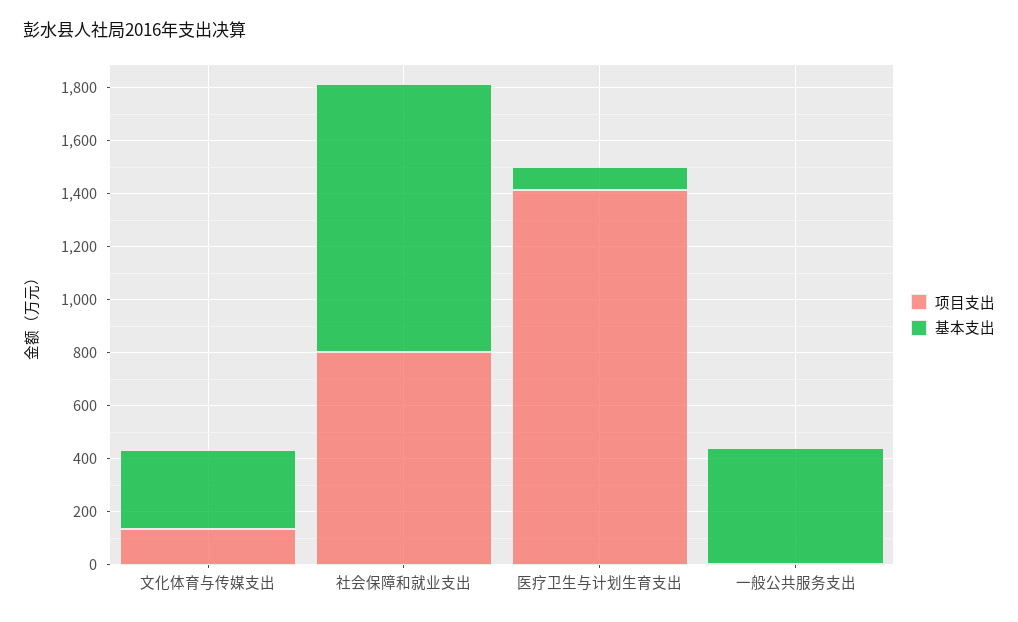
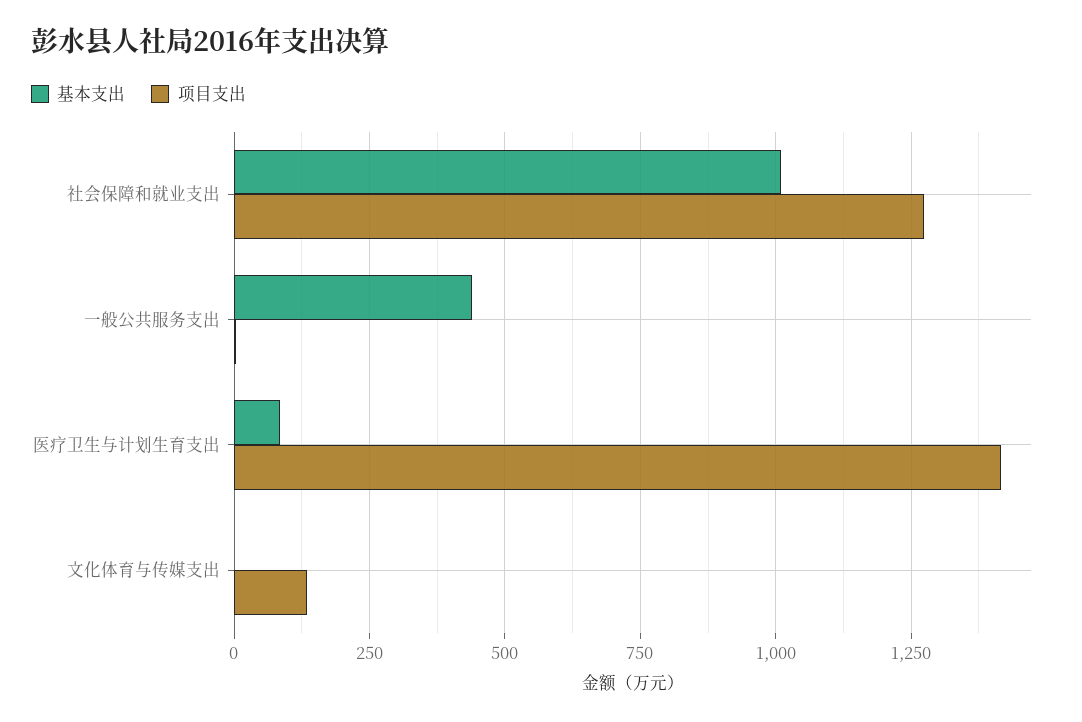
基本支出, 文化体育与传媒支出: 300 -> 0
项目支出, 社会保障和就业支出: 800 -> 1275

